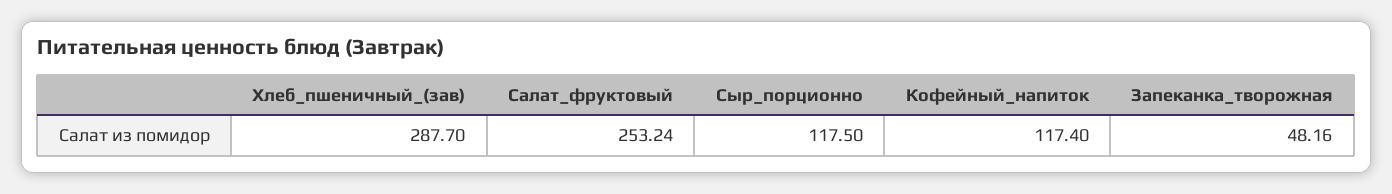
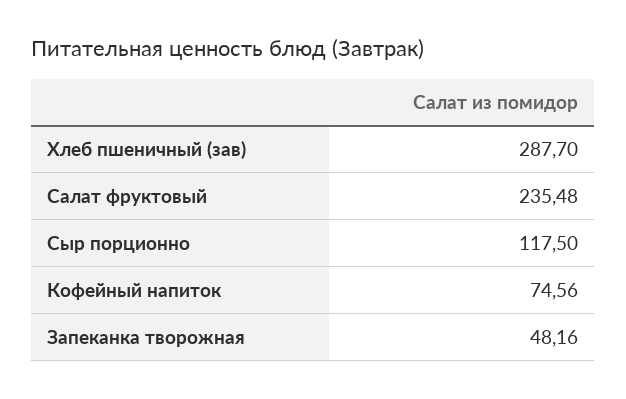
Салат_фруктовый: 253.24 -> 235.48
Кофейный_напиток: 117.4 -> 74.56

